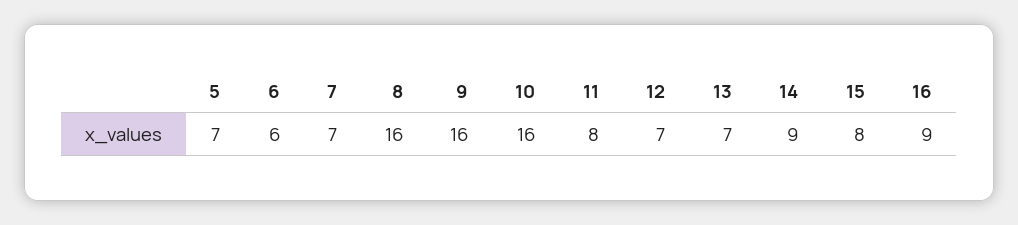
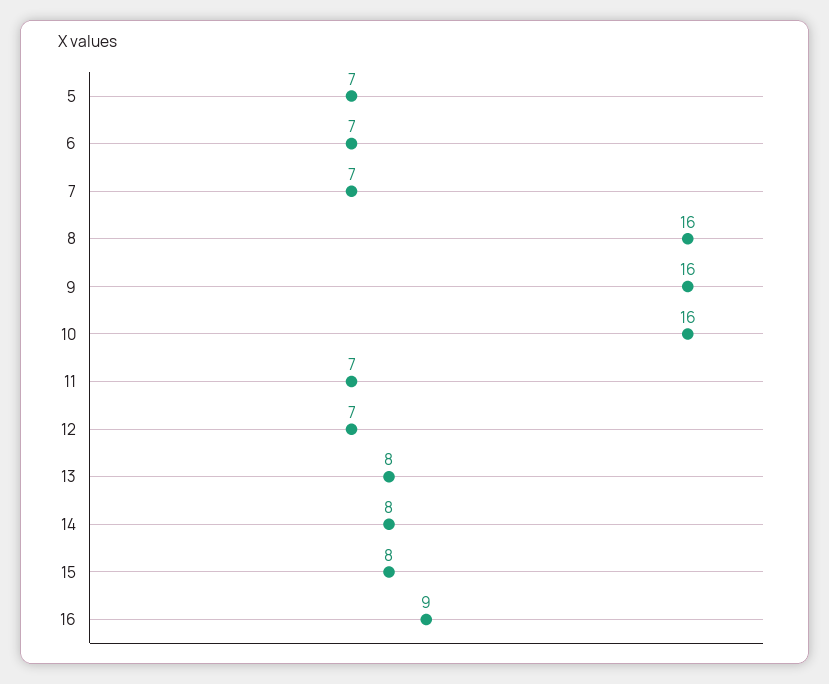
6: 6 -> 7
11: 8 -> 7
13: 7 -> 8
14: 9 -> 8

